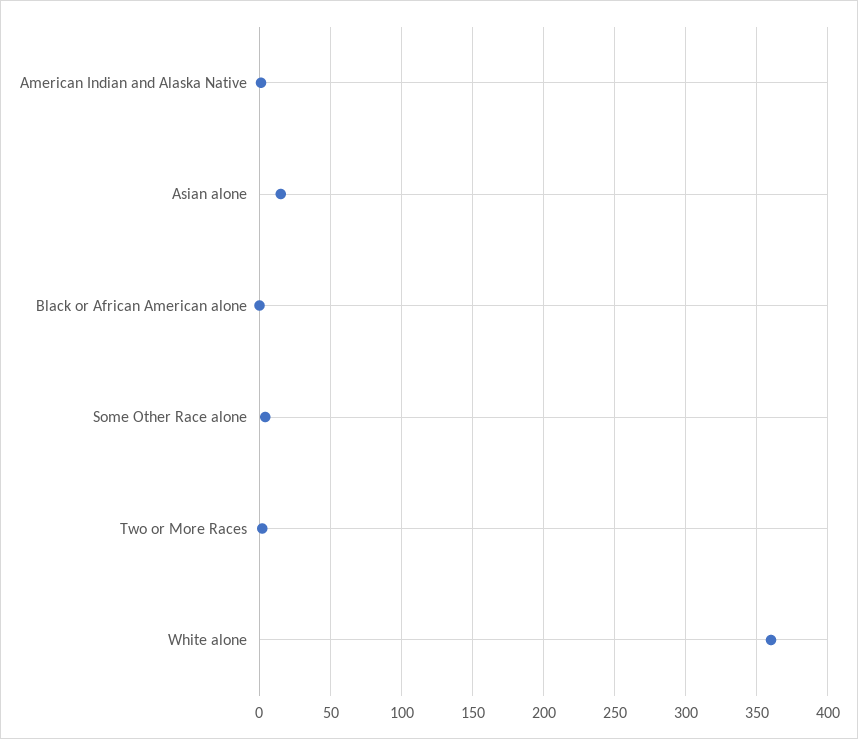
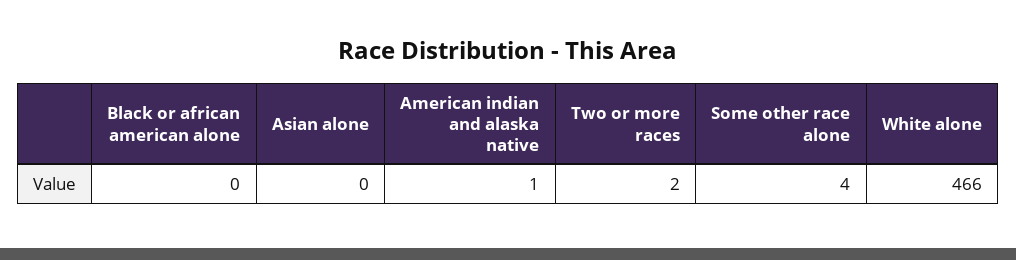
Asian alone: 15 -> 0
White alone: 360 -> 466

